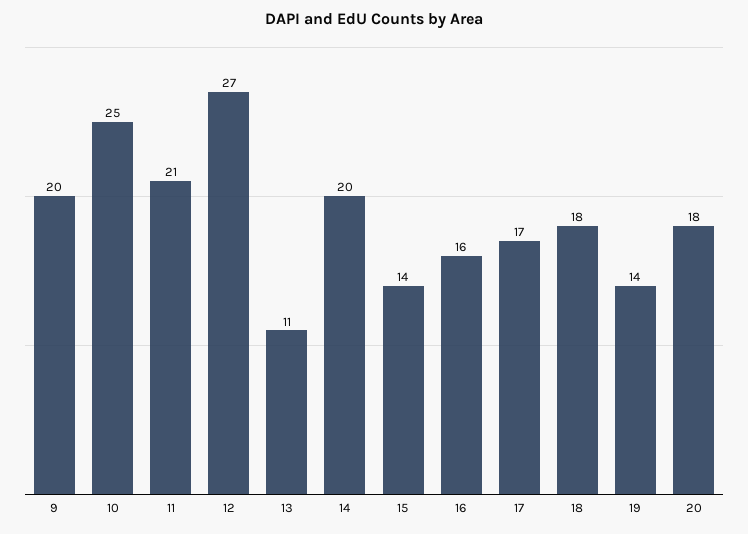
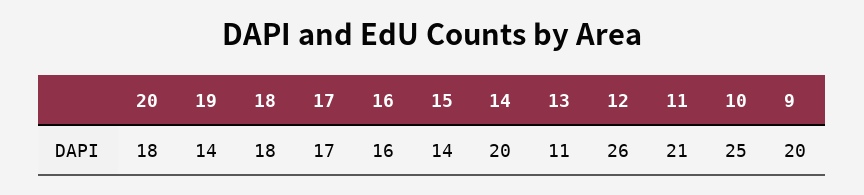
12: 27 -> 26

